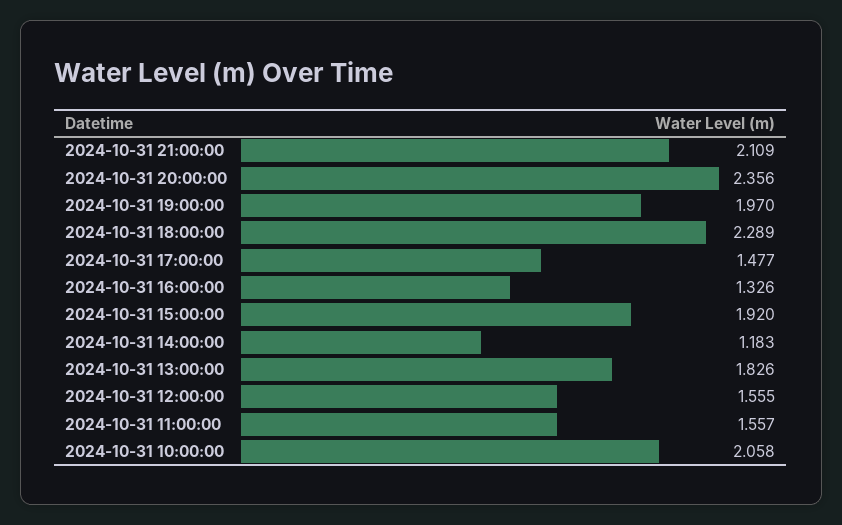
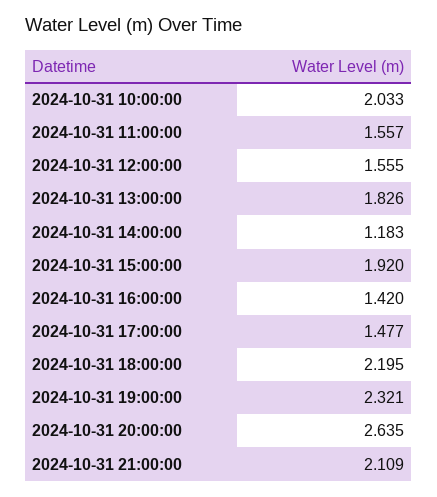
2024-10-31 20:00:00: 2.356 -> 2.635
2024-10-31 19:00:00: 1.97 -> 2.321
2024-10-31 18:00:00: 2.289 -> 2.195
2024-10-31 16:00:00: 1.326 -> 1.42
2024-10-31 10:00:00: 2.058 -> 2.033

